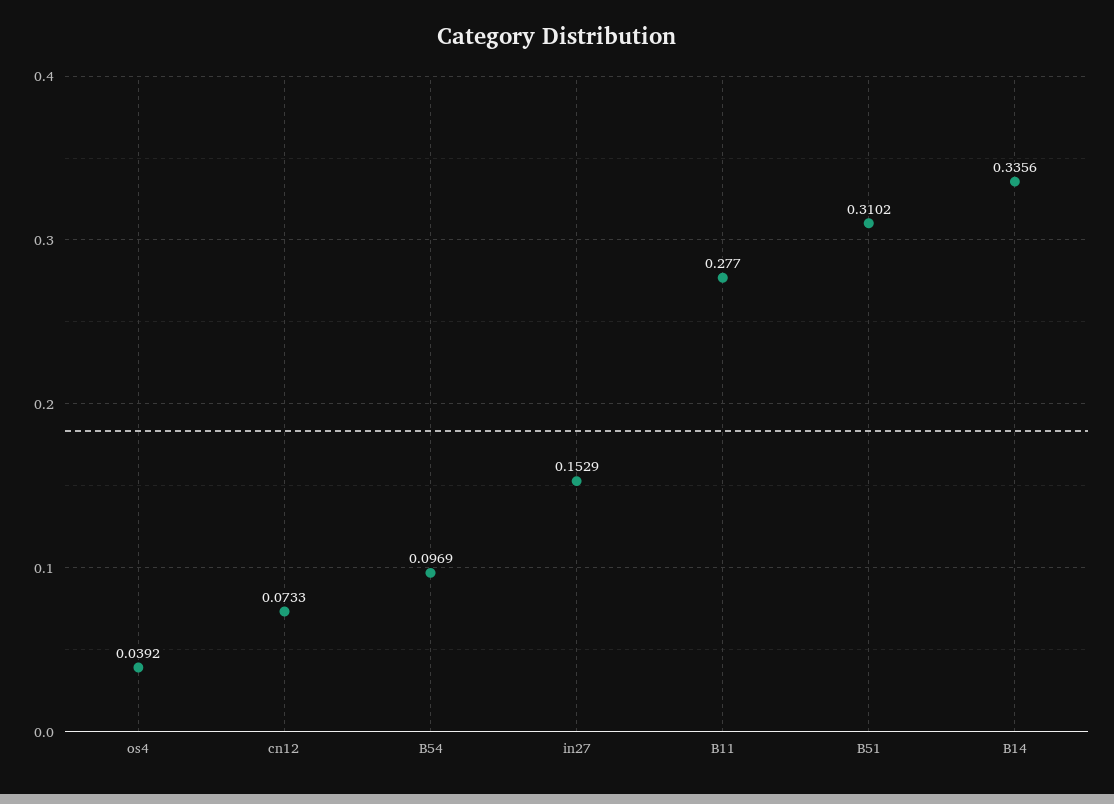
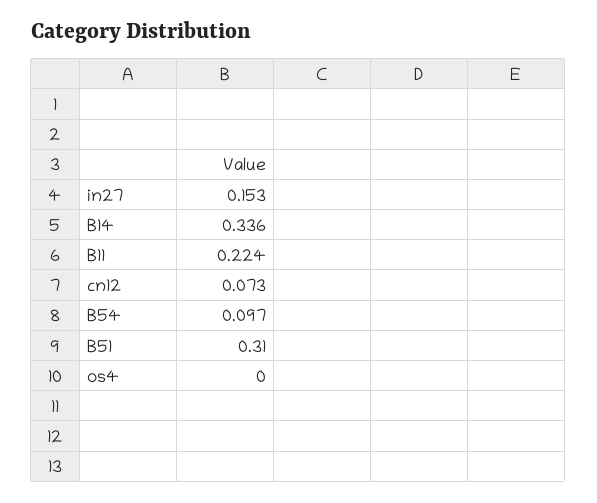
os4: 0.0392 -> 0
B11: 0.277 -> 0.224

